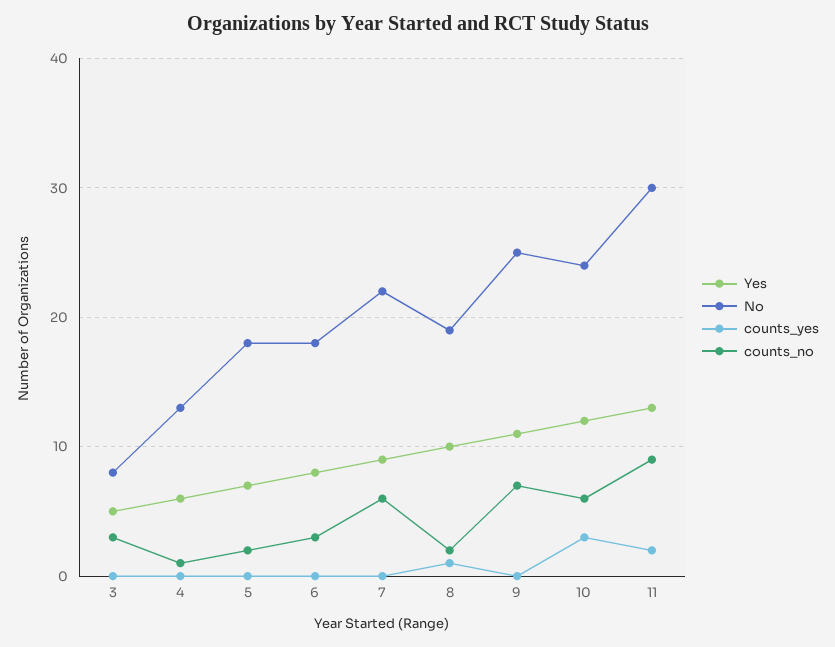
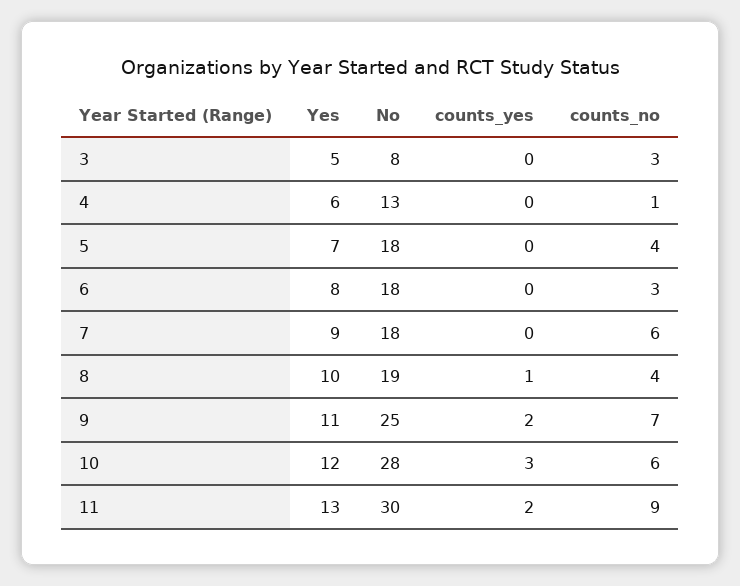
counts_no, 5: 2 -> 4
No, 7: 22 -> 18
counts_no, 8: 2 -> 4
counts_yes, 9: 0 -> 2
No, 10: 24 -> 28

